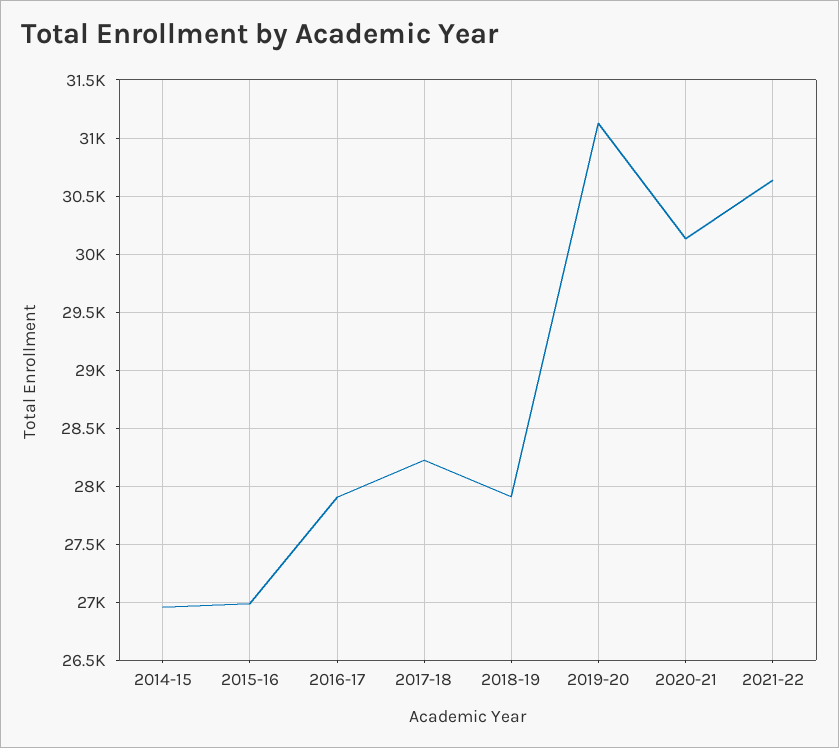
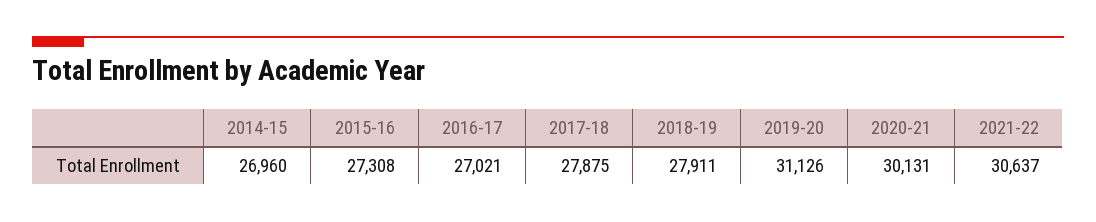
2015-16: 27000 -> 27308
2016-17: 27900 -> 27021
2017-18: 28200 -> 27875

